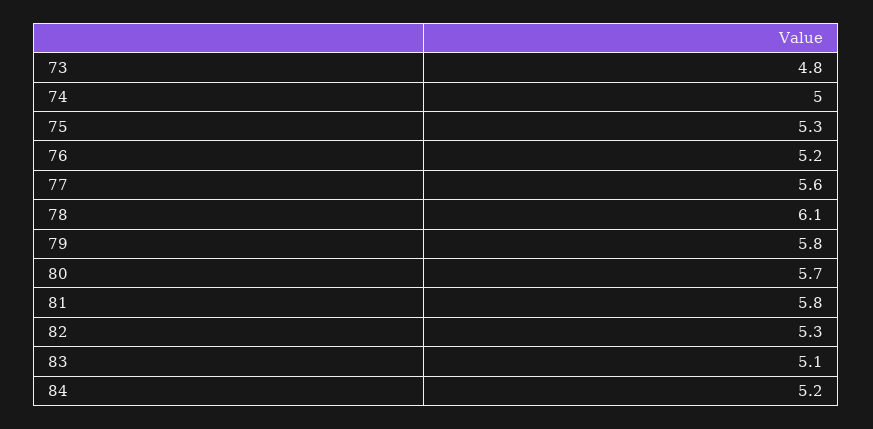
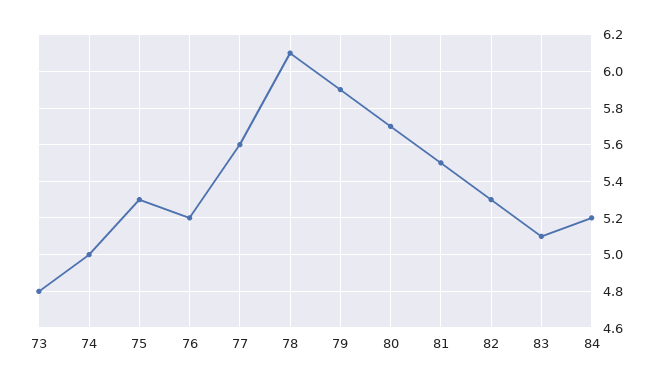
79: 5.8 -> 5.9
81: 5.8 -> 5.5

